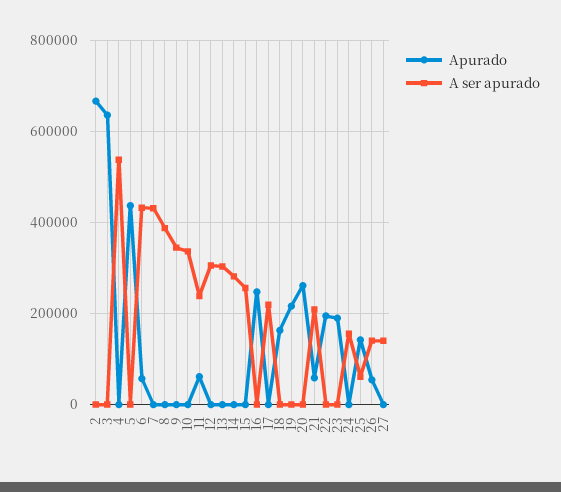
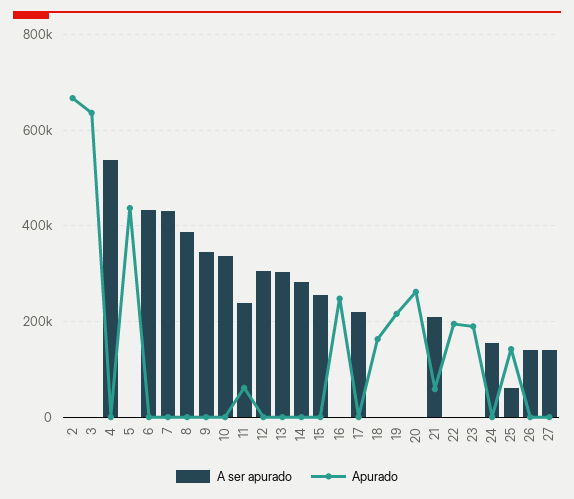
Apurado, 6: 60000 -> 0
Apurado, 26: 60000 -> 0

